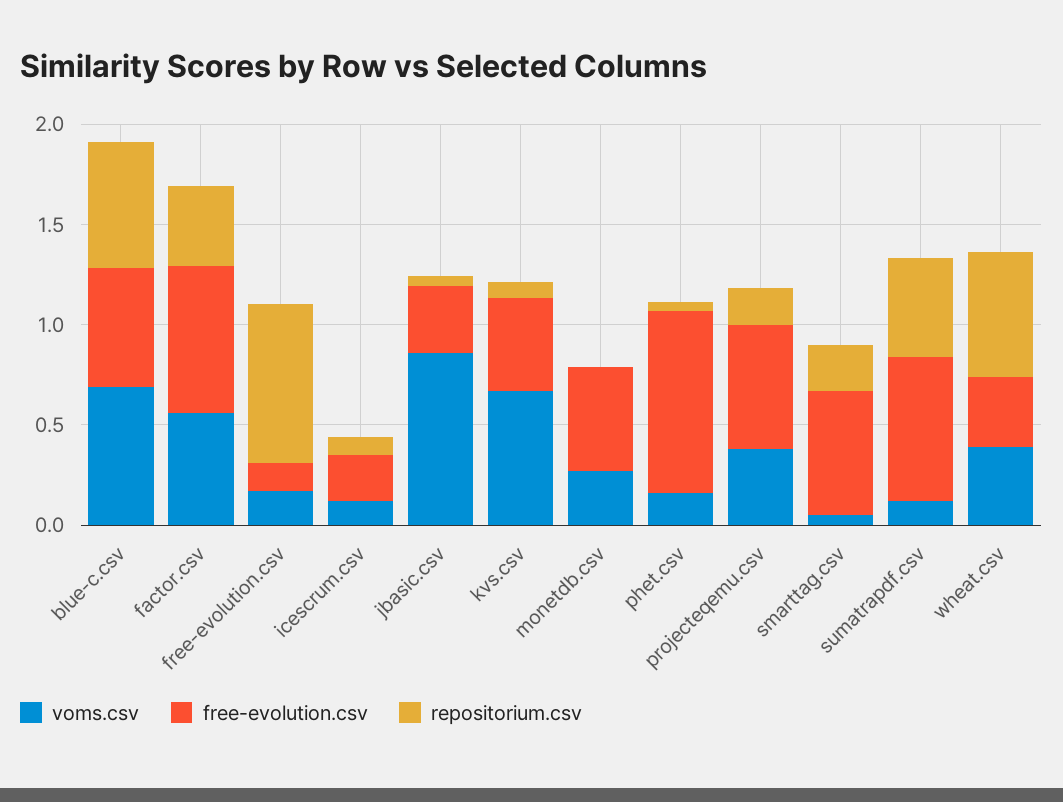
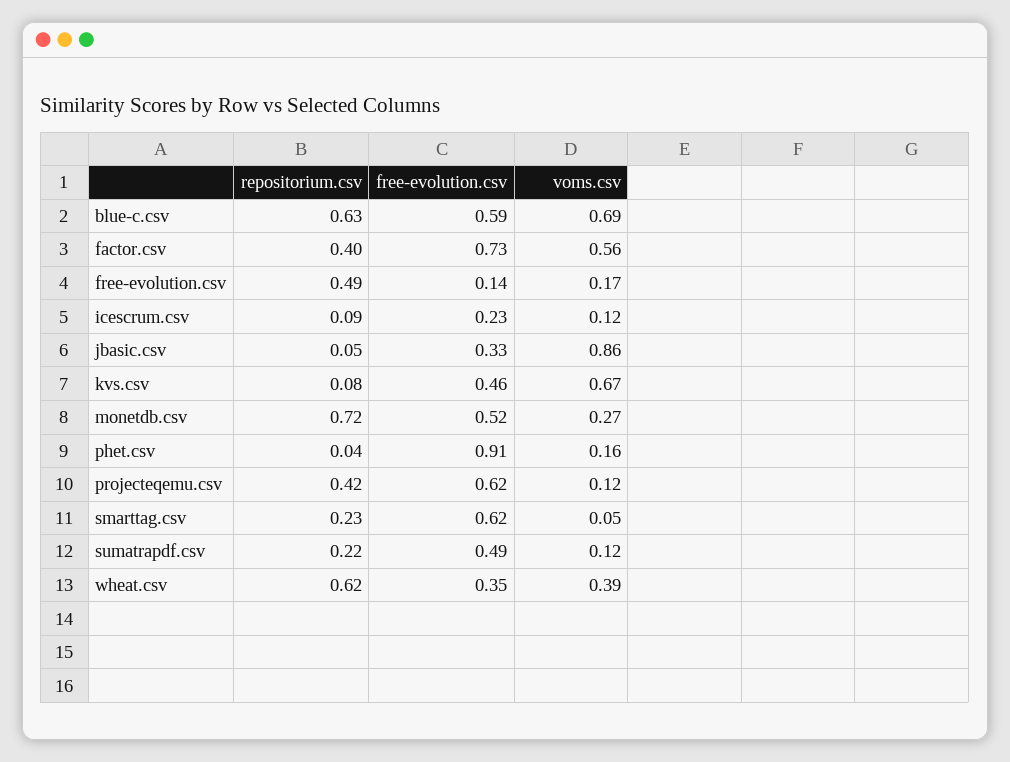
repositorium.csv, free-evolution.csv: 0.8 -> 0.49
repositorium.csv, monetdb.csv: 0 -> 0.72
voms.csv, projecteqemu.csv: 0.4 -> 0.12
repositorium.csv, projecteqemu.csv: 0.2 -> 0.42
free-evolution.csv, sumatrapdf.csv: 0.7 -> 0.49
repositorium.csv, sumatrapdf.csv: 0.5 -> 0.22

